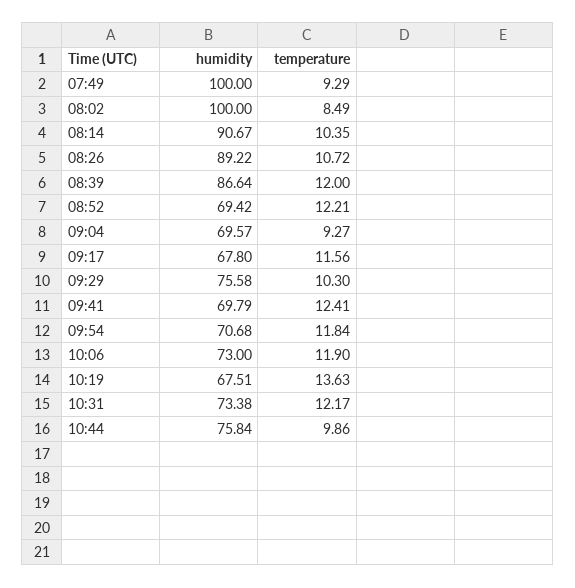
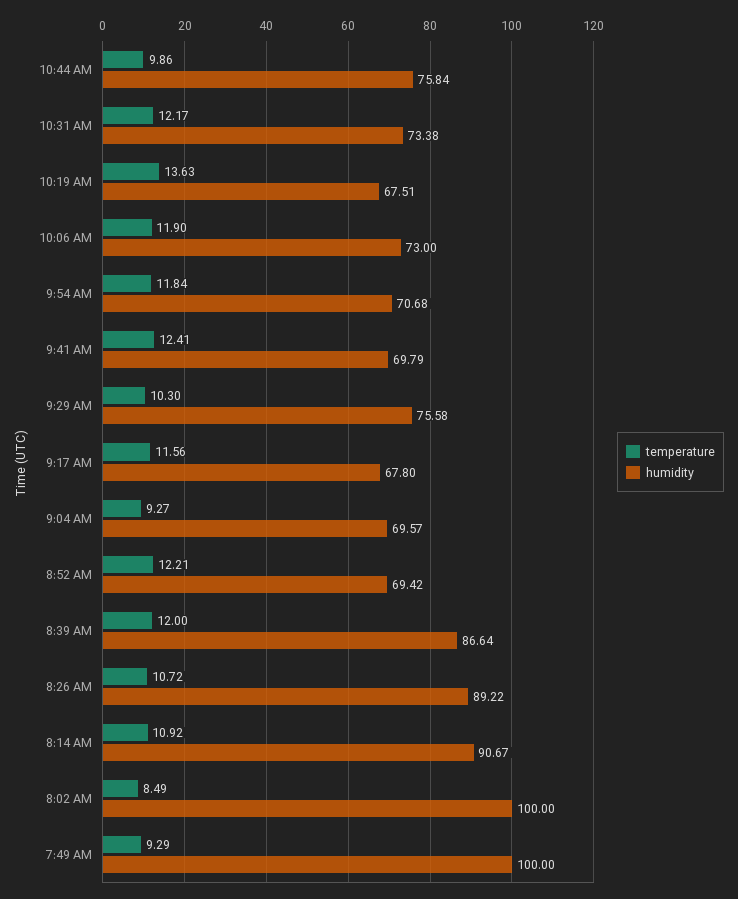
temperature, 08:14: 10.35 -> 10.92

